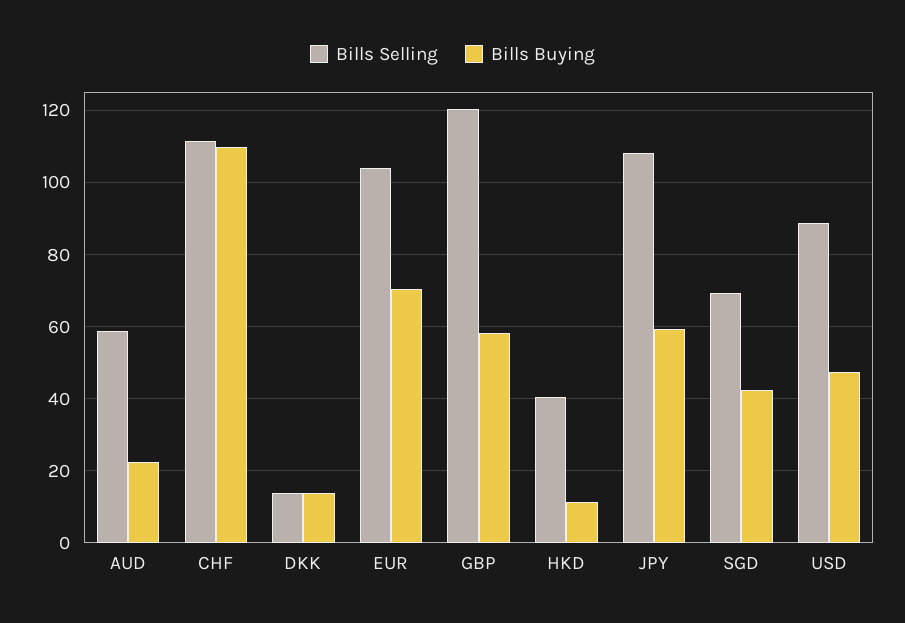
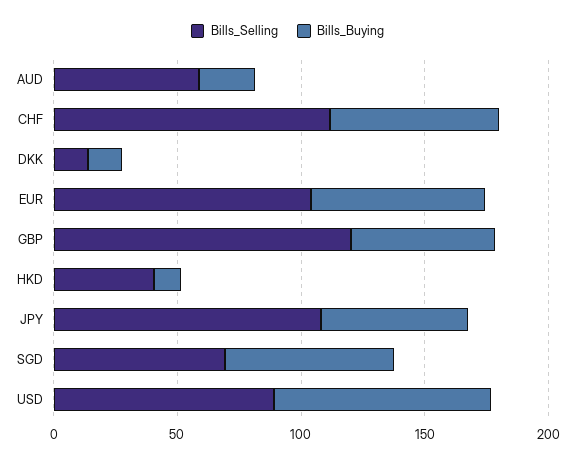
Bills Buying, CHF: 110 -> 70
Bills Buying, SGD: 42 -> 70
Bills Buying, USD: 48 -> 90

